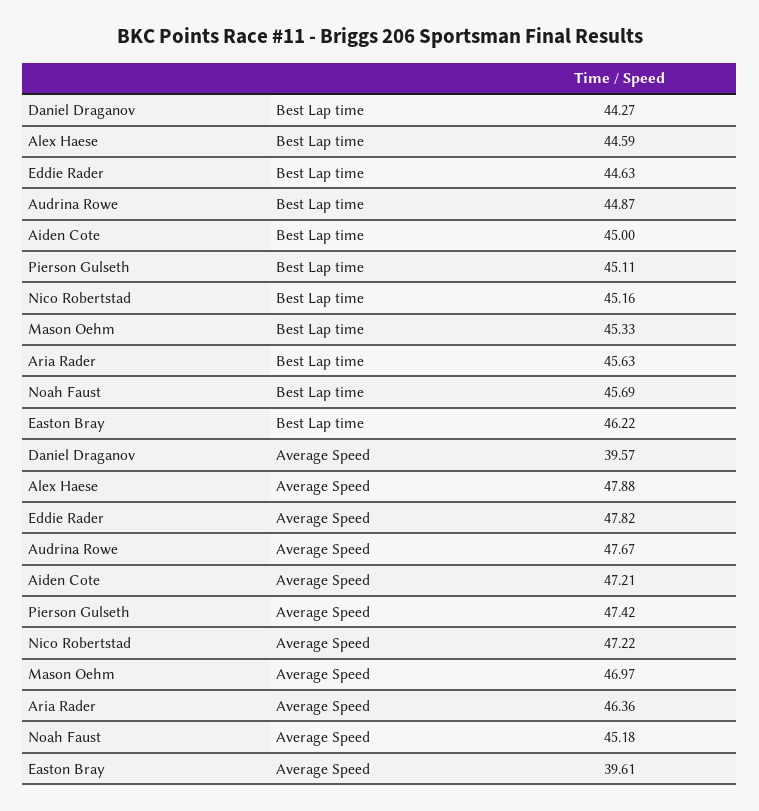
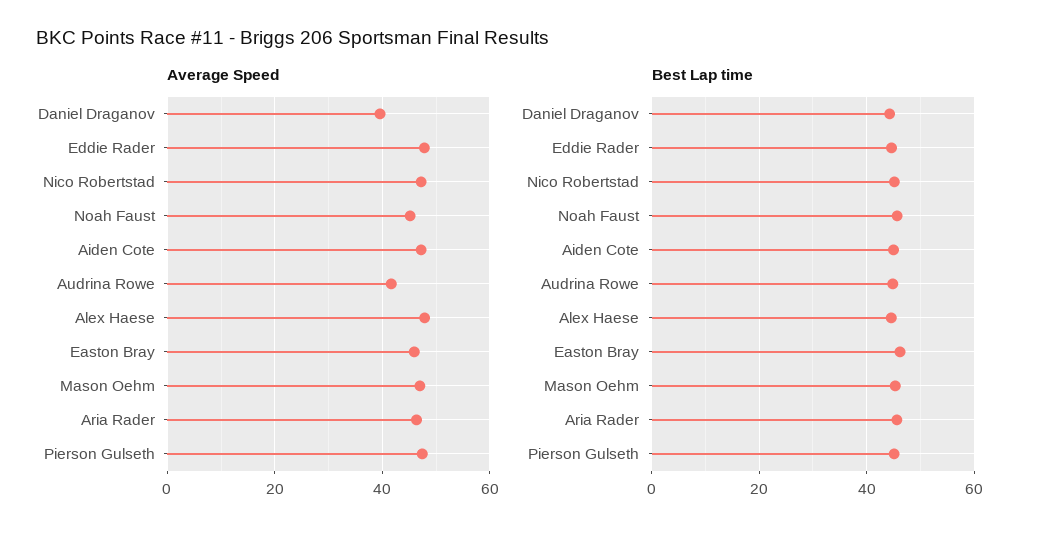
Average Speed, Audrina Rowe: 47.67 -> 42
Average Speed, Easton Bray: 39.61 -> 46

